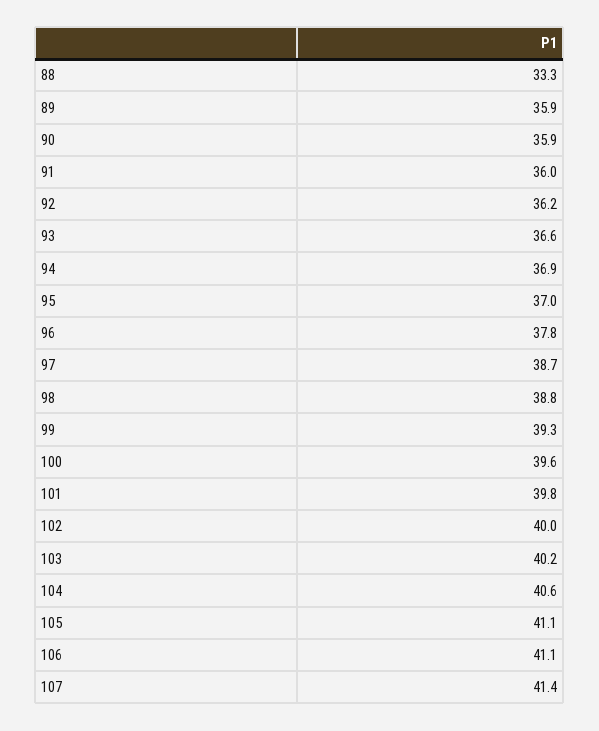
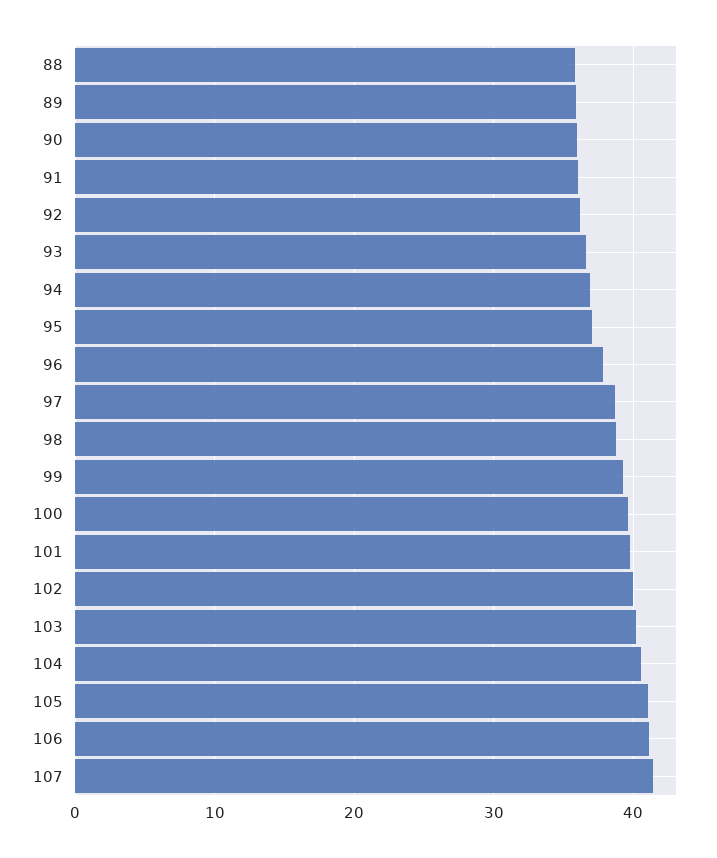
88: 33.3 -> 36

